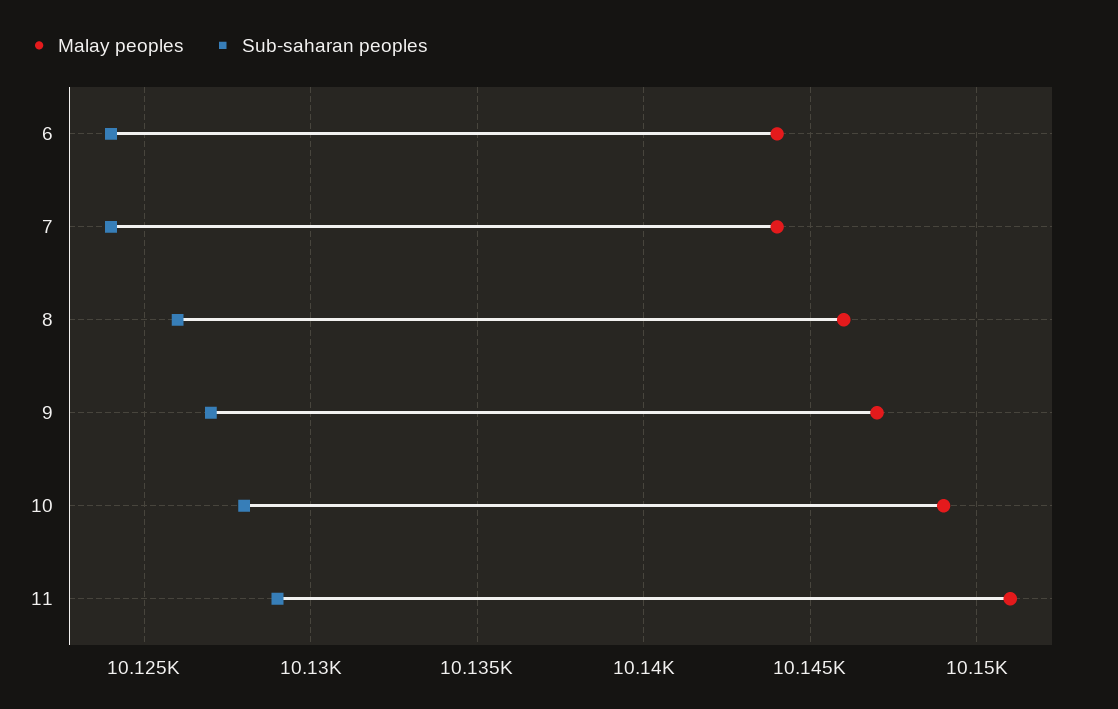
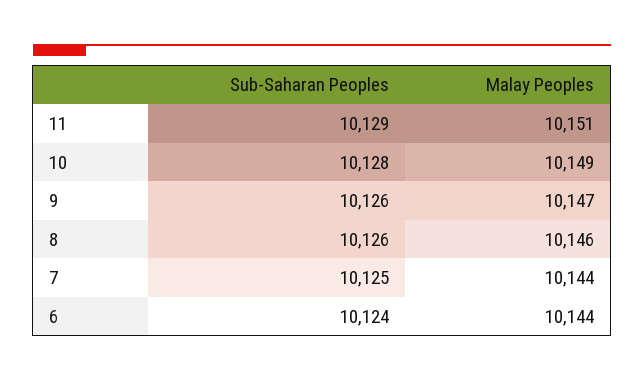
Sub-saharan peoples, 7: 10124 -> 10125
Sub-saharan peoples, 9: 10127 -> 10126

